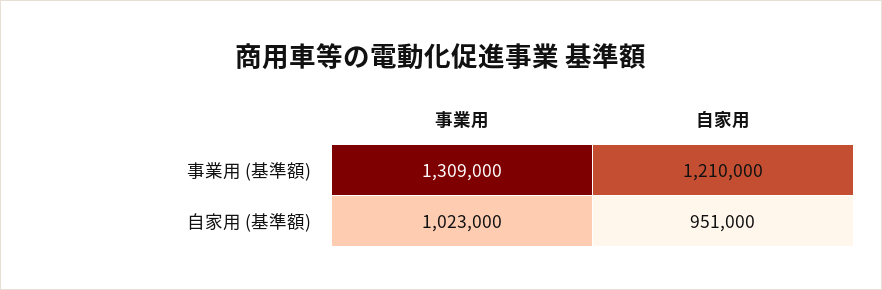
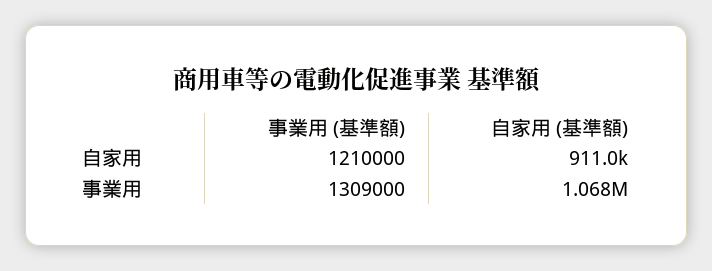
事業用, 自家用 (基準額): 1023000 -> 1068000
自家用, 自家用 (基準額): 951000 -> 911000

